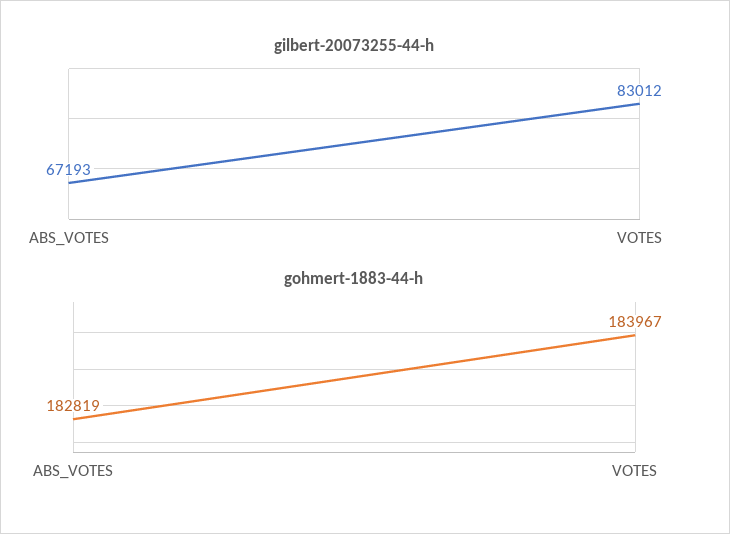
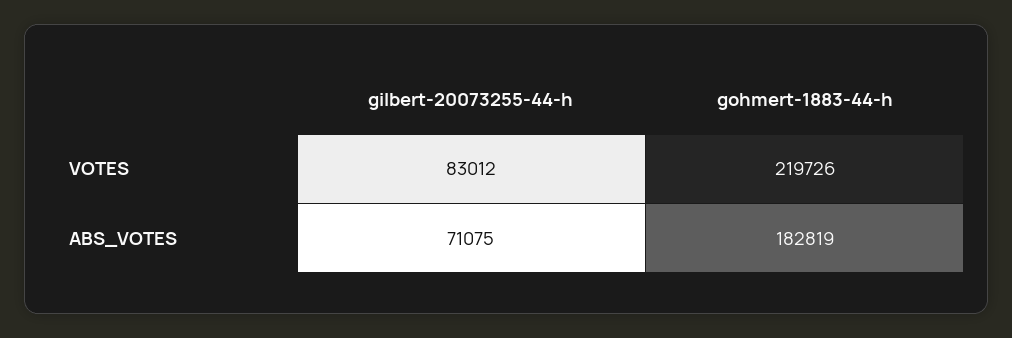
gilbert-20073255-44-h, ABS_VOTES: 67193 -> 71075
gohmert-1883-44-h, VOTES: 183967 -> 219726

